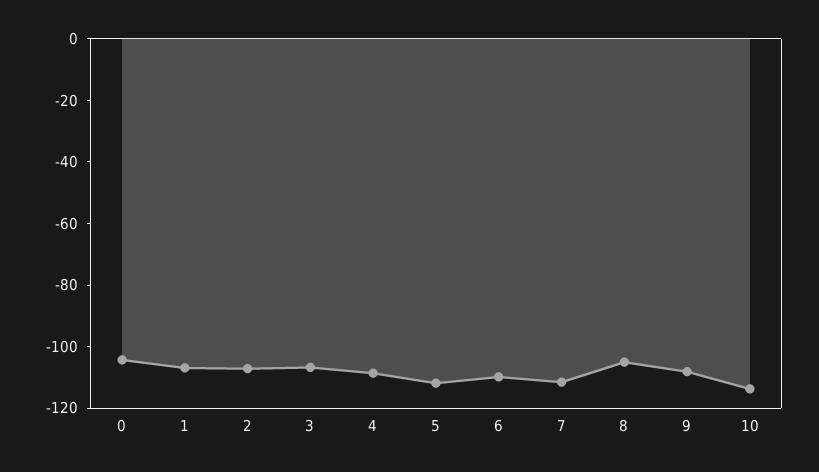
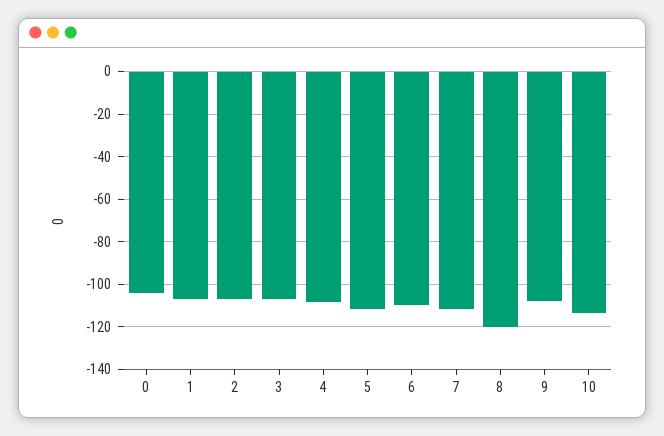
8: -105 -> -120

